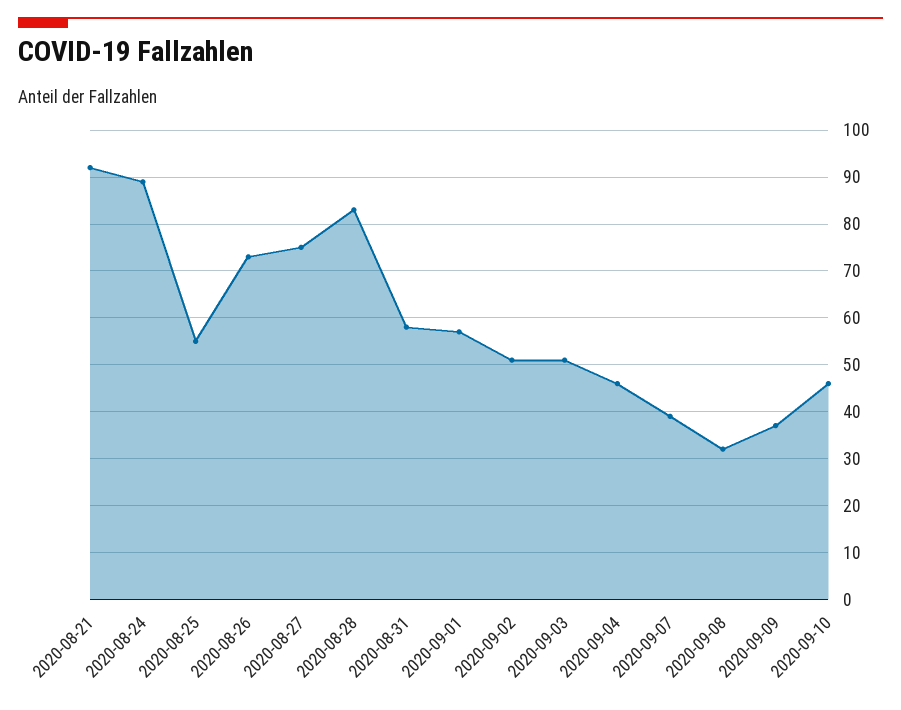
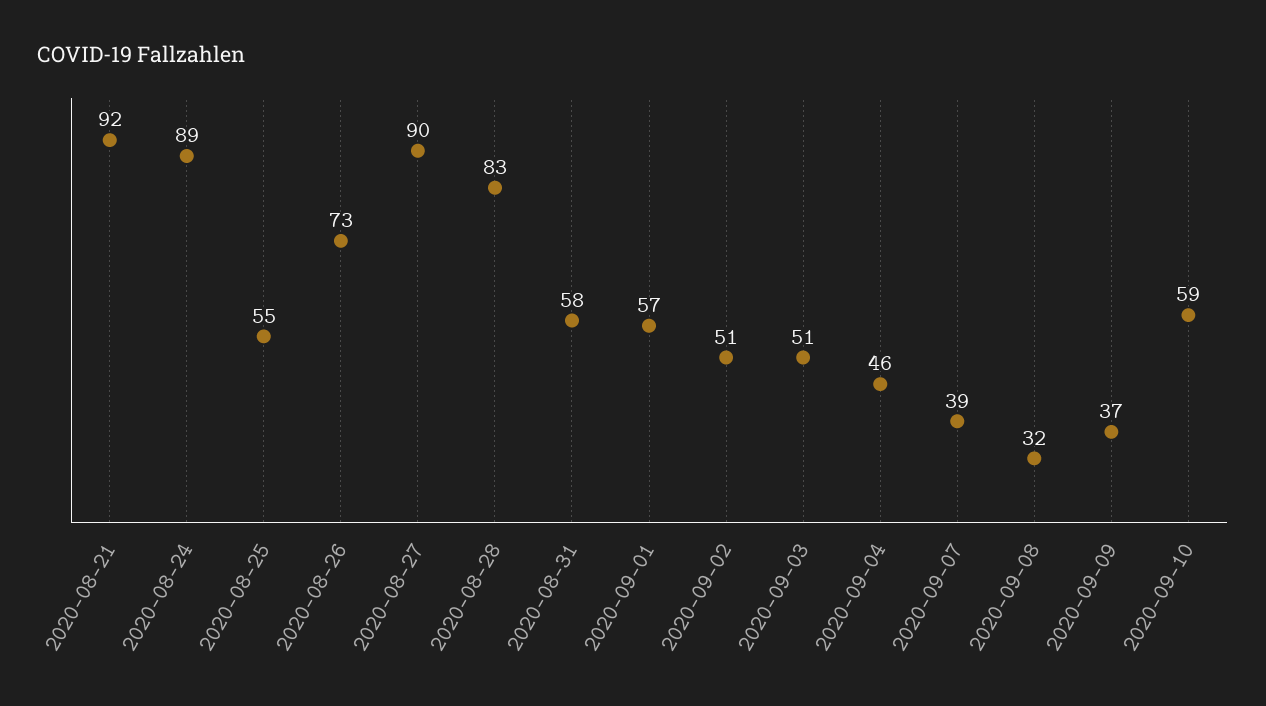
2020-08-27: 75 -> 90
2020-09-10: 45 -> 59

